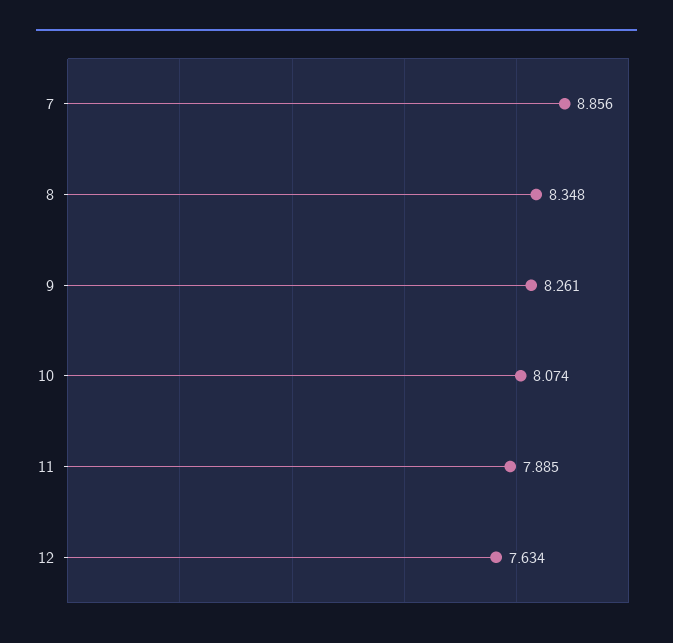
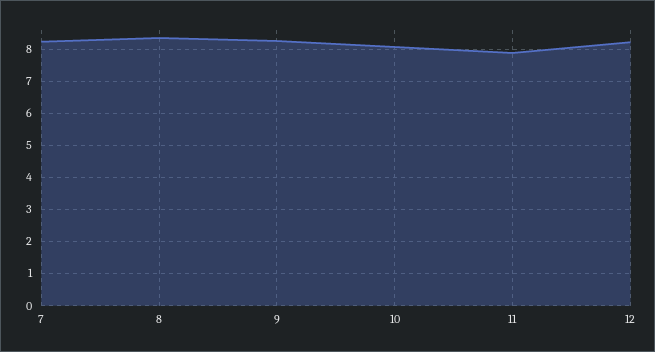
7: 8.856 -> 8.2
12: 7.634 -> 8.2

